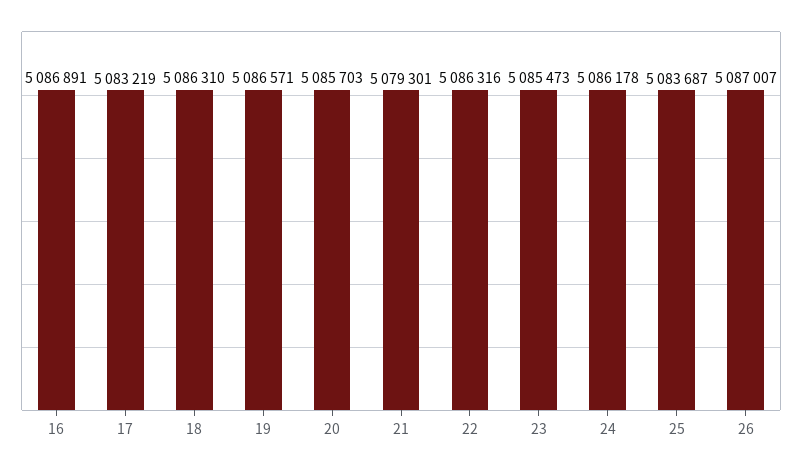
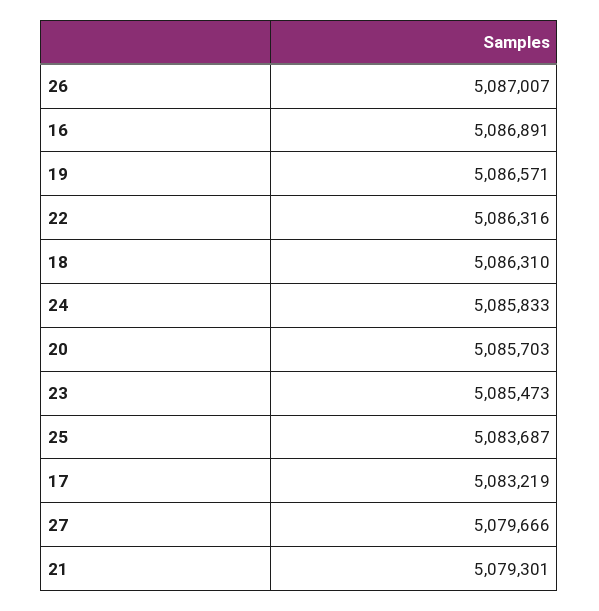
24: 5086178 -> 5085833
27: none -> 5079666

